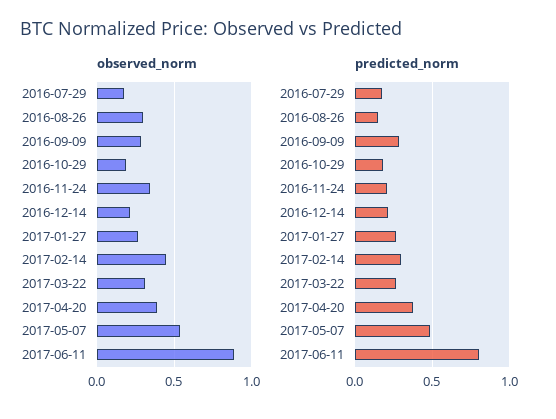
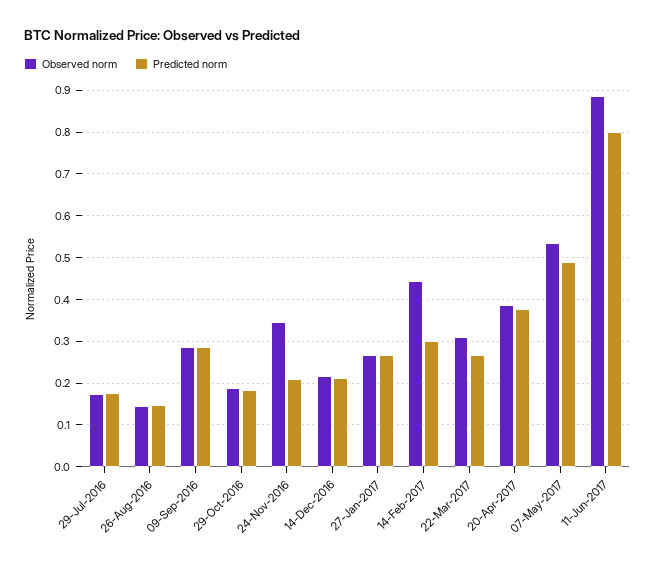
observed_norm, 2016-08-26: 0.3 -> 0.14

